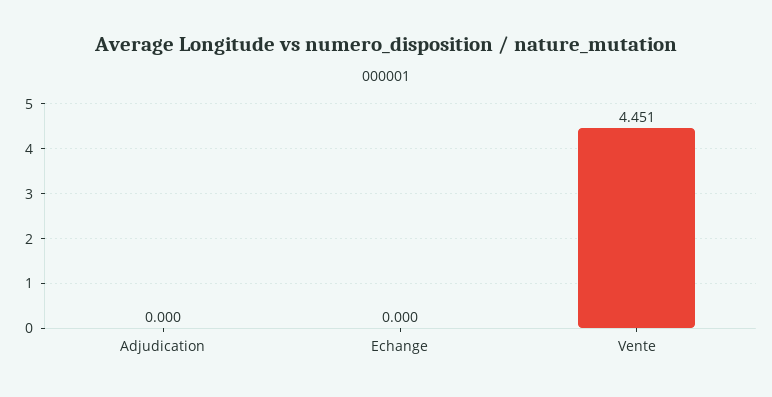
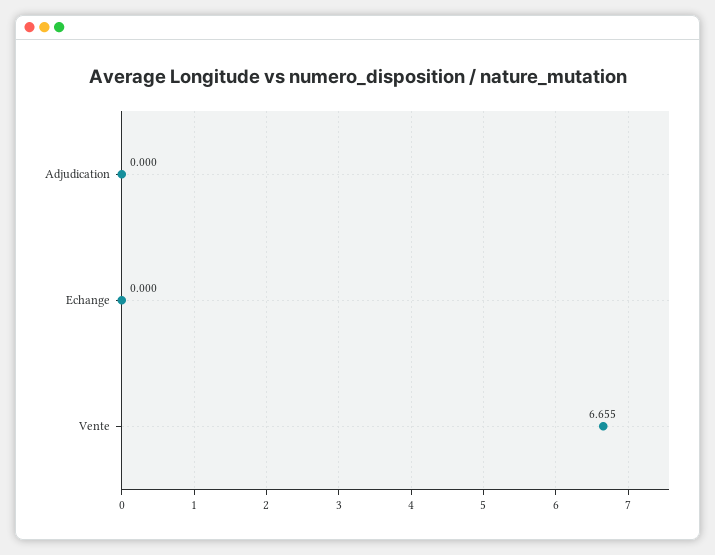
Vente: 4.451 -> 6.655

